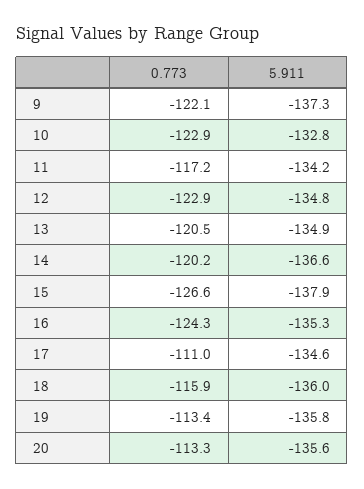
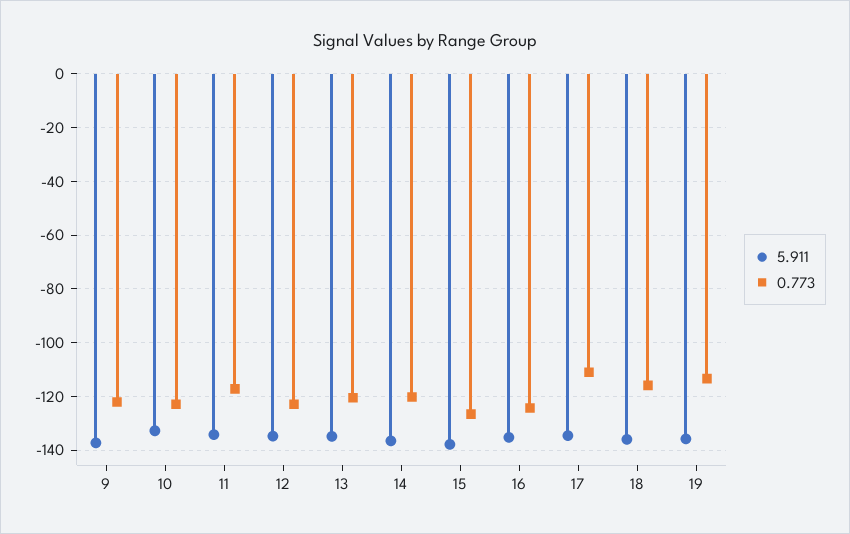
0.773, 20: -113.3 -> none
5.911, 20: -135.6 -> none

